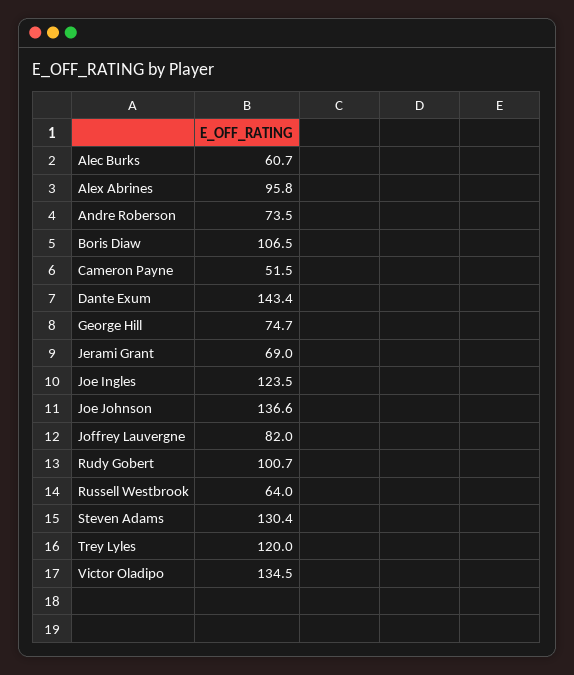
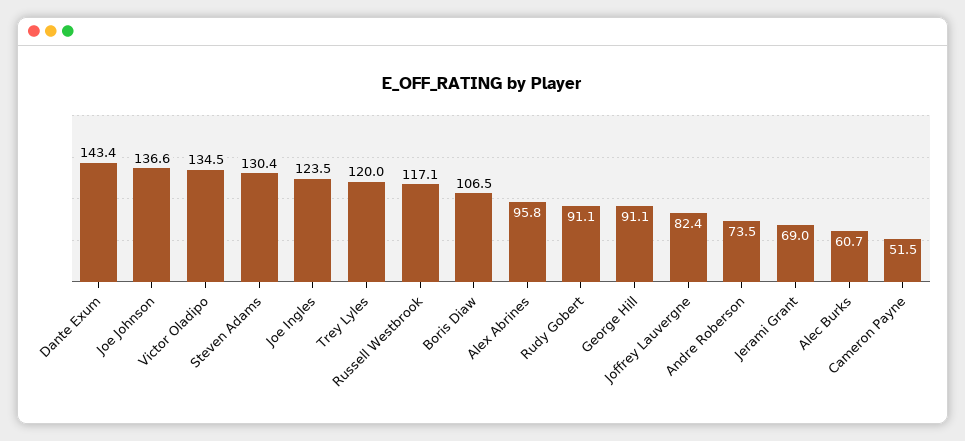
George Hill: 74.7 -> 91.1
Joffrey Lauvergne: 82 -> 82.4
Rudy Gobert: 100.7 -> 91.1
Russell Westbrook: 64 -> 117.1

